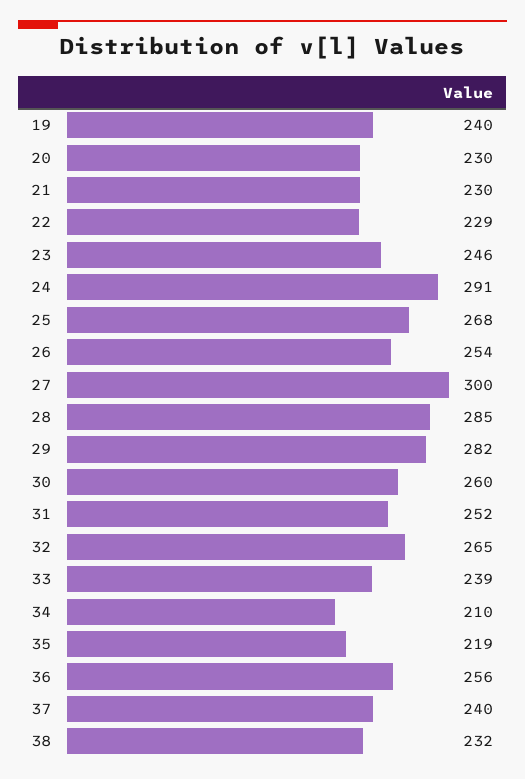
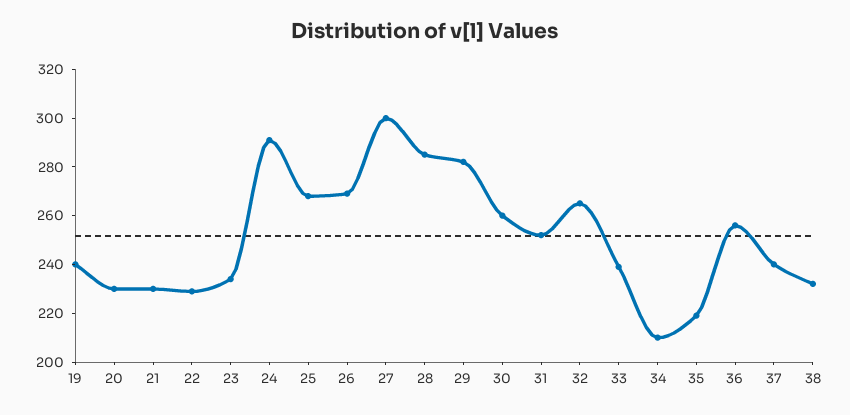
23: 246 -> 235
26: 254 -> 270

